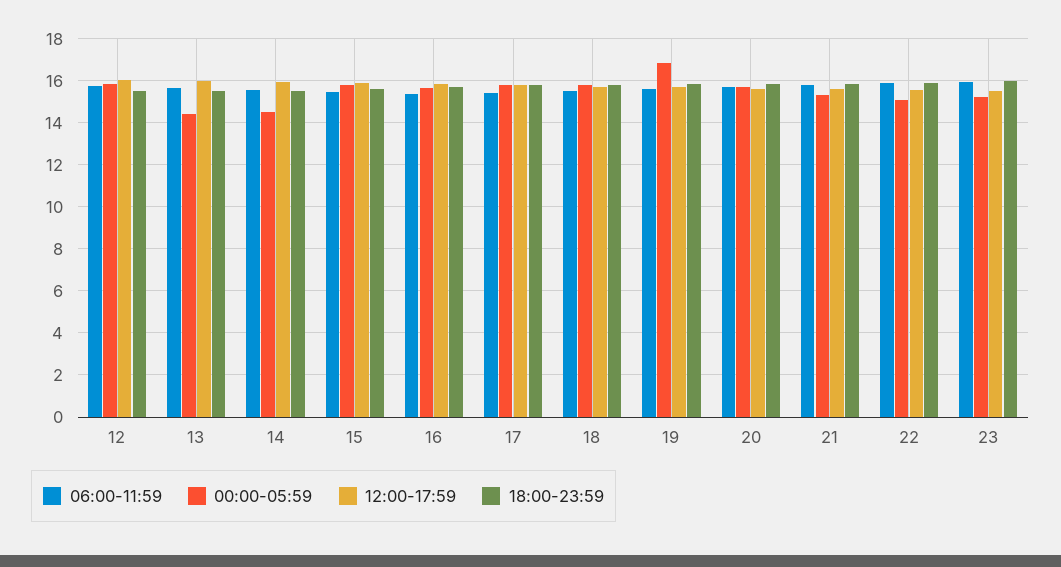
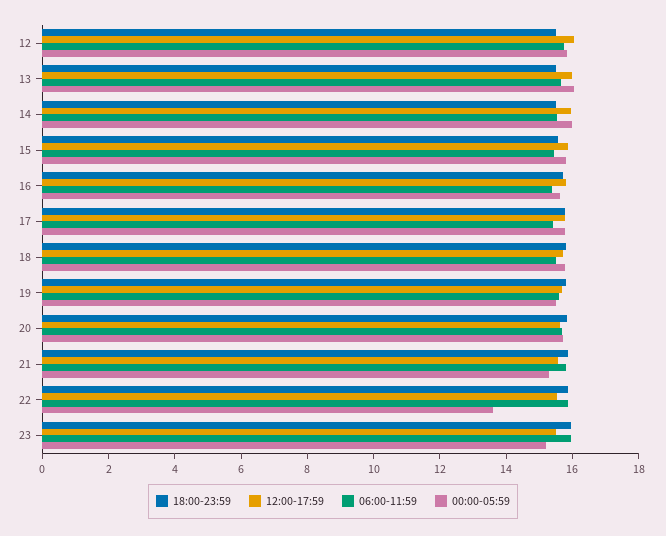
00:00-05:59, 13: 14.5 -> 16
00:00-05:59, 14: 14.5 -> 16
00:00-05:59, 19: 17 -> 15.5
00:00-05:59, 22: 15 -> 13.5

